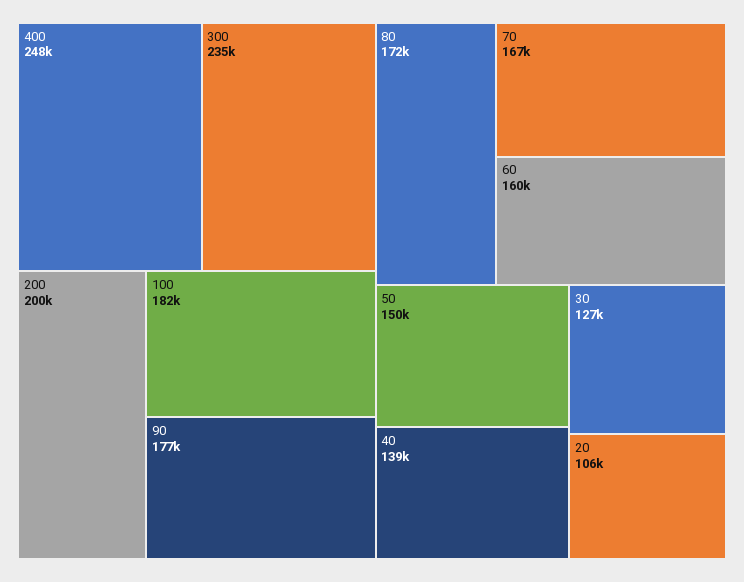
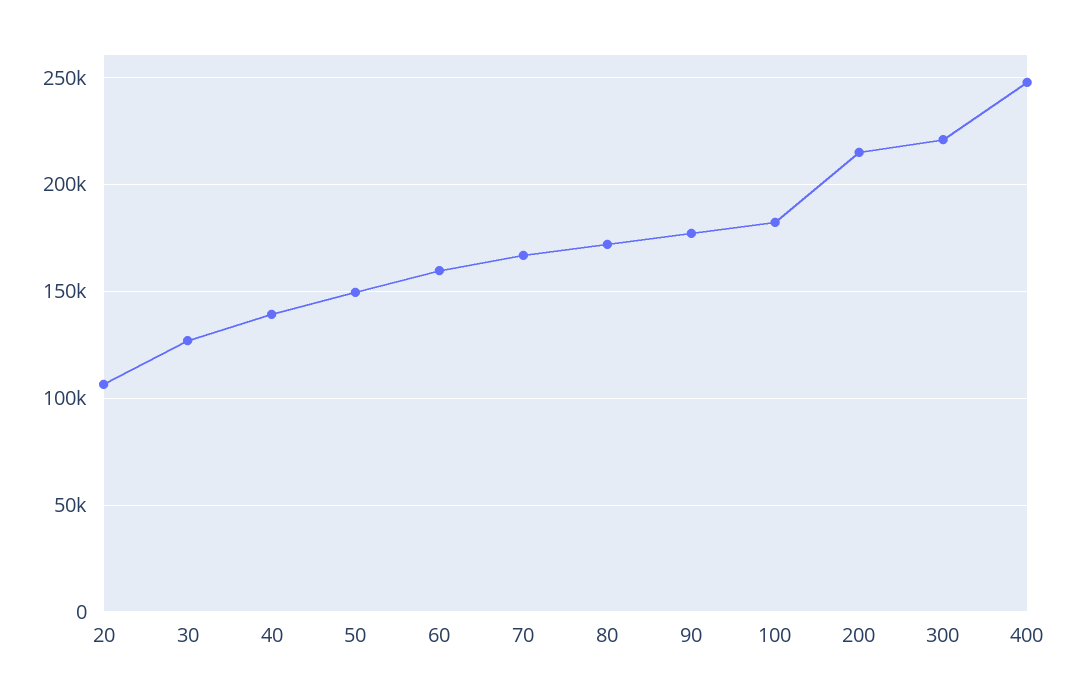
300: 235000 -> 220000
200: 200000 -> 215000

